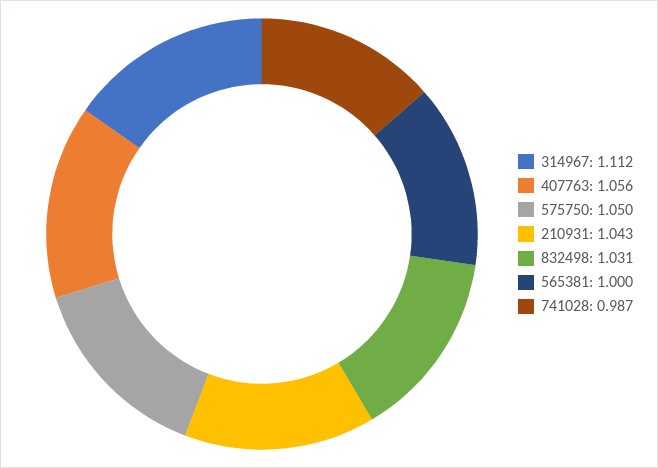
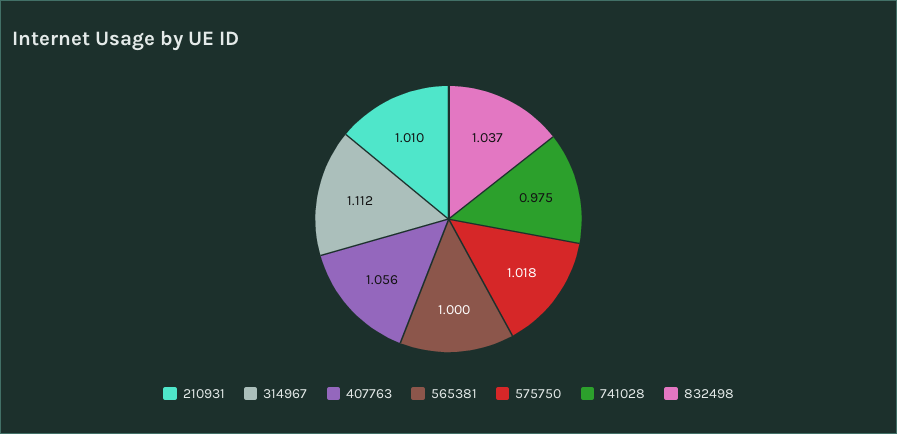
575750: 1.05 -> 1.018
210931: 1.043 -> 1.01
832498: 1.031 -> 1.037
741028: 0.987 -> 0.975

